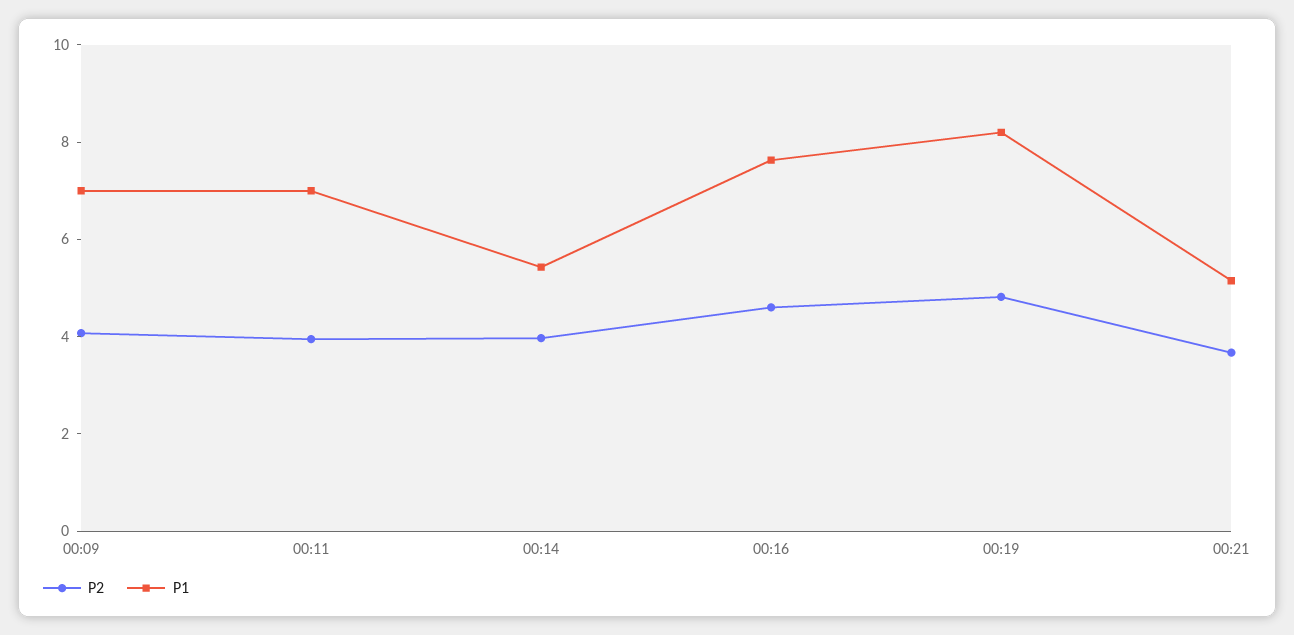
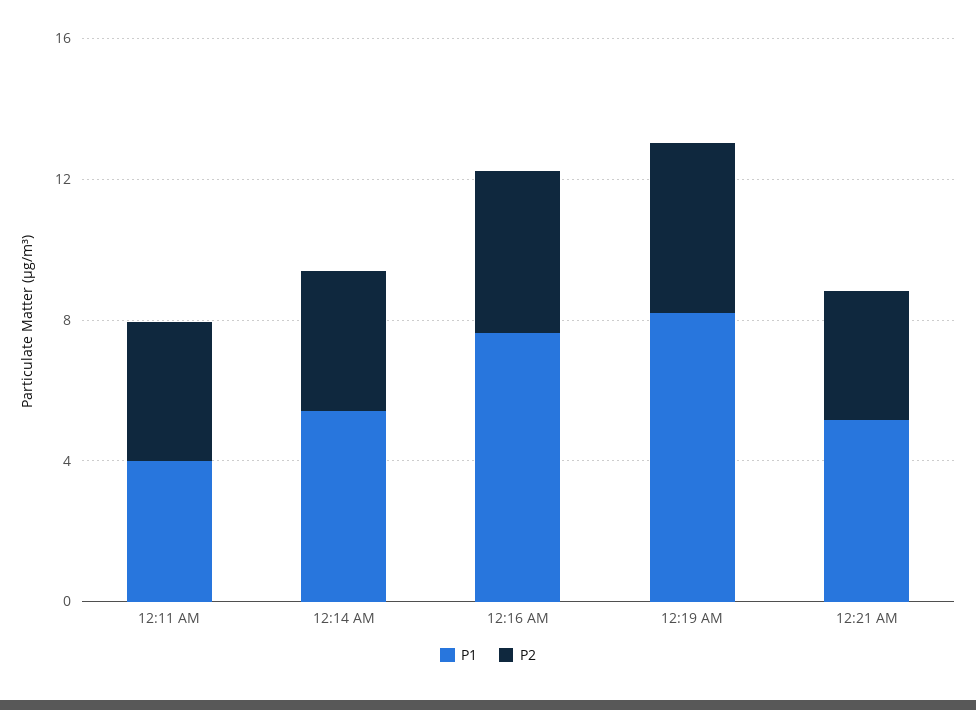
P2, 00:09: 4 -> none
P1, 00:09: 7 -> none
P1, 00:11: 7 -> 4

